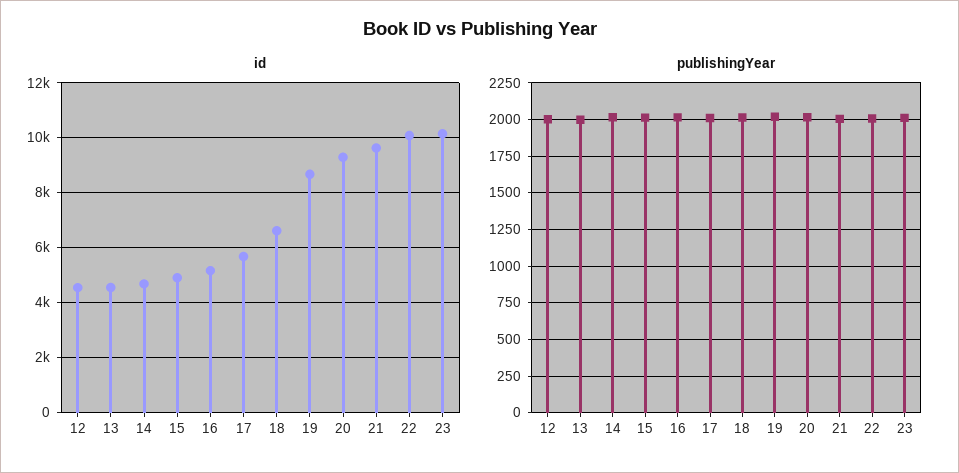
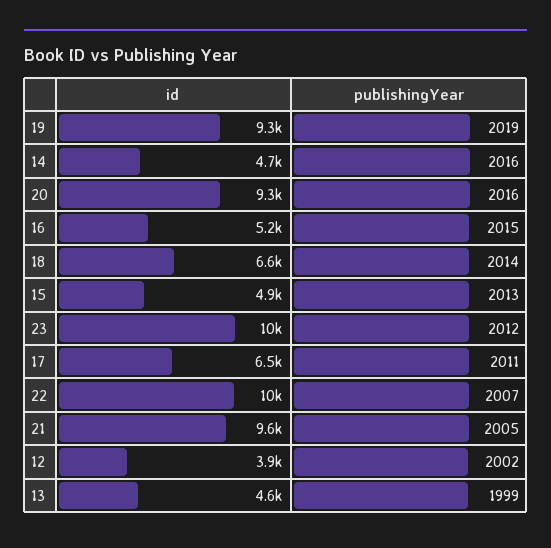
id, 12: 4500 -> 3900
id, 17: 5750 -> 6500
id, 19: 8750 -> 9300

